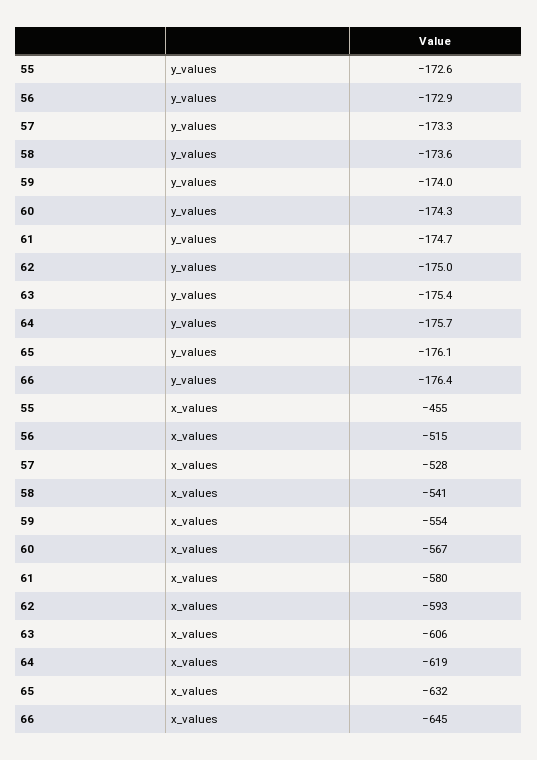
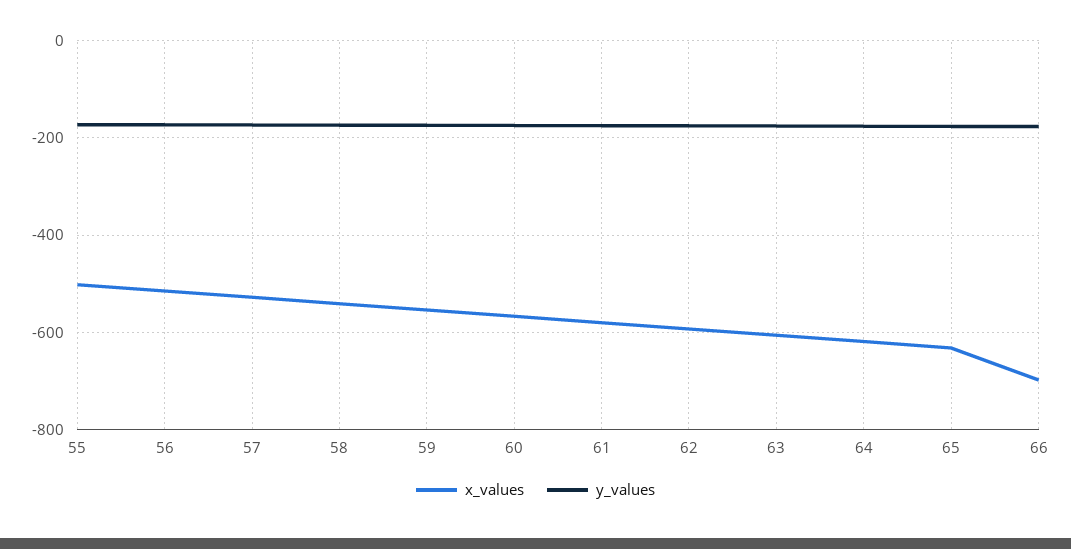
x_values, 55: -455 -> -500
x_values, 66: -645 -> -700

